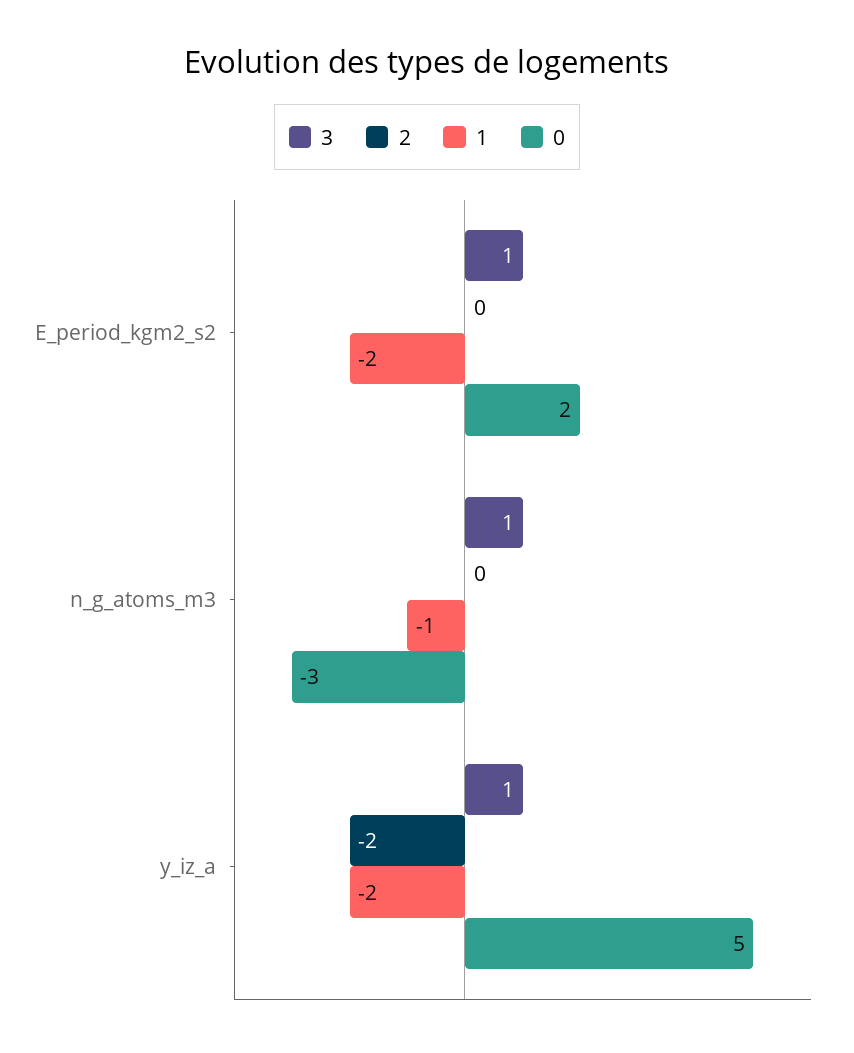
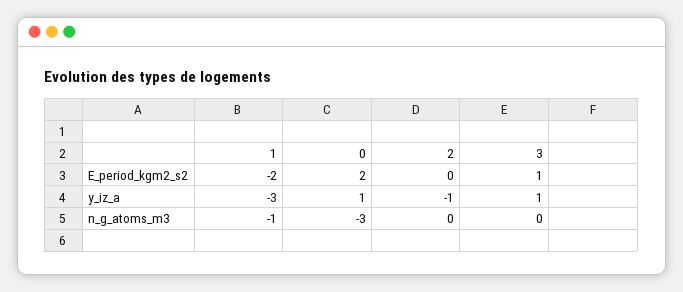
3, n_g_atoms_m3: 1 -> 0
2, y_iz_a: -2 -> -1
1, y_iz_a: -2 -> -3
0, y_iz_a: 5 -> 1

